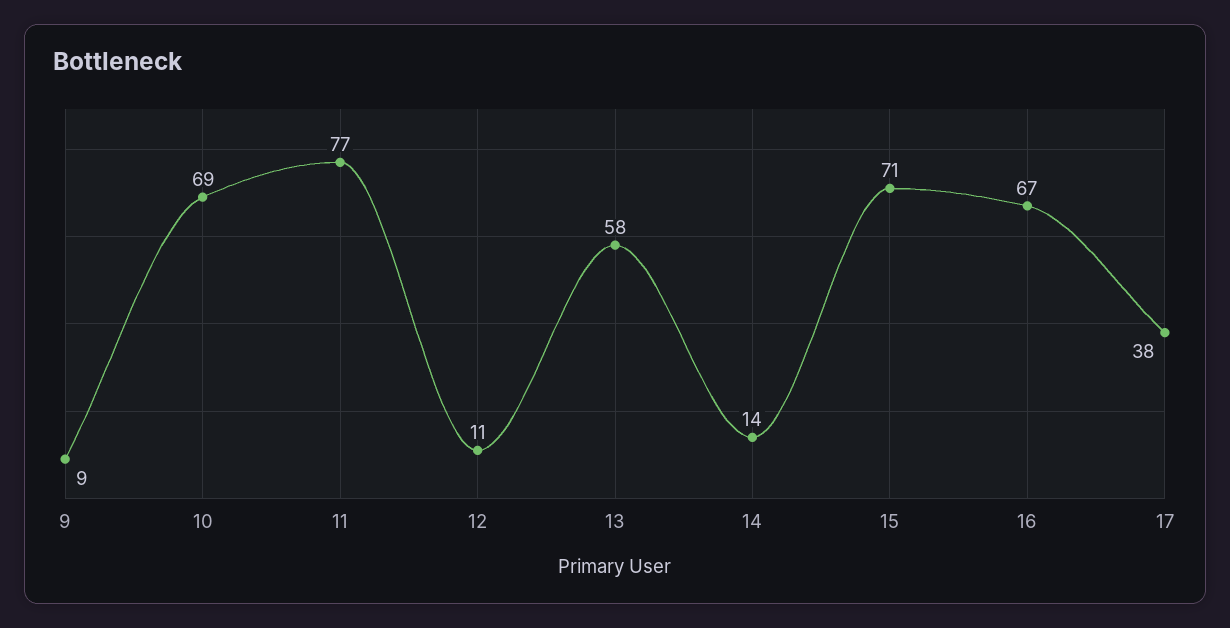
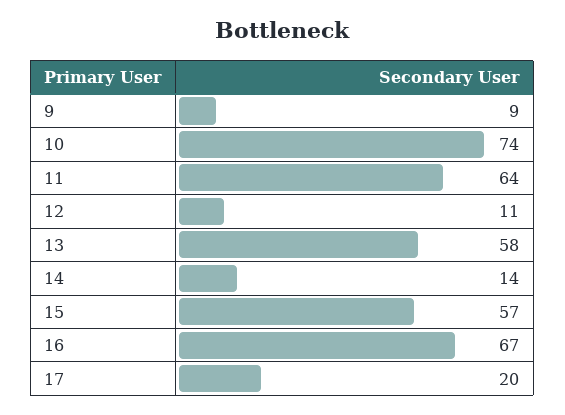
10: 69 -> 74
11: 77 -> 64
15: 71 -> 57
17: 38 -> 20

